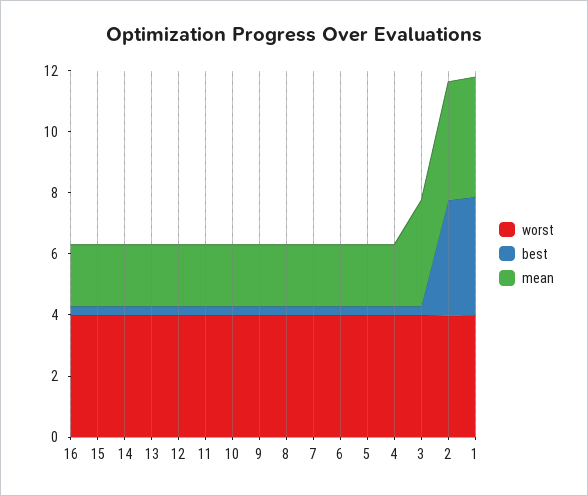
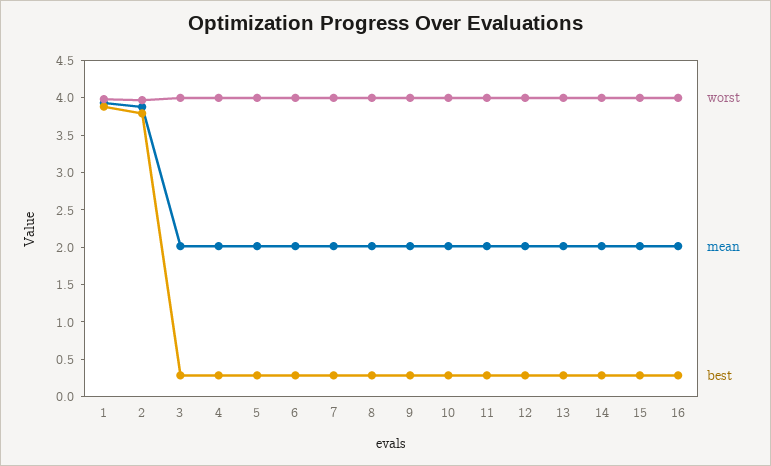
mean, 3: 3.5 -> 2

